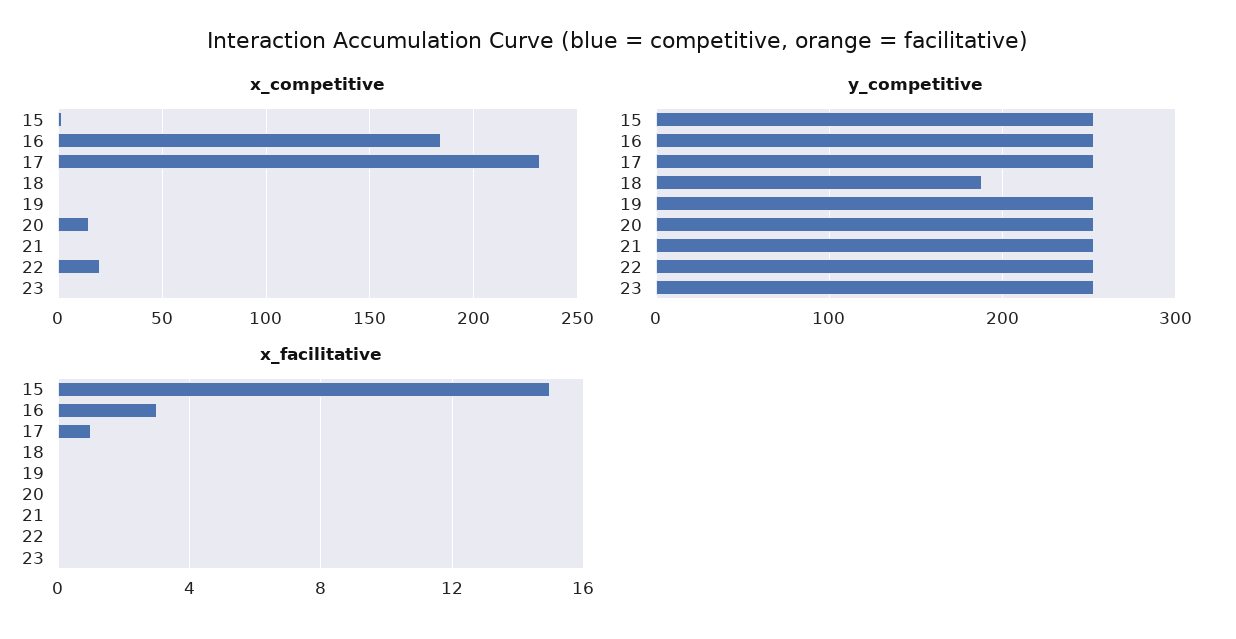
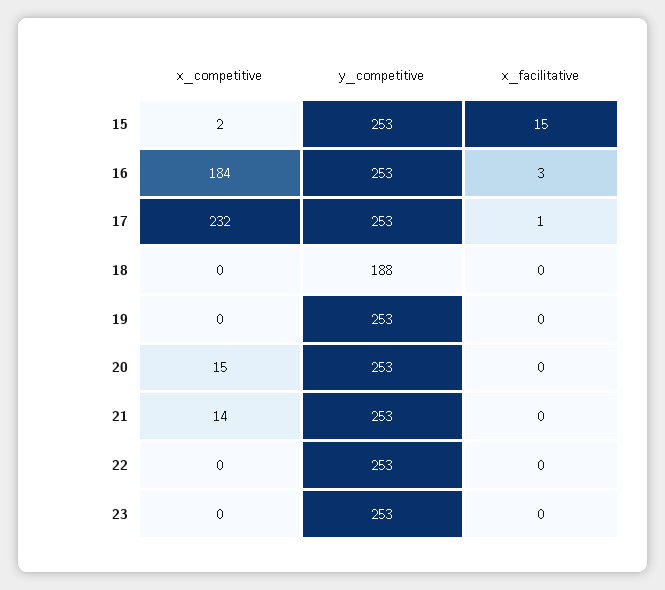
x_competitive, 21: 0 -> 14
x_competitive, 22: 20 -> 0

